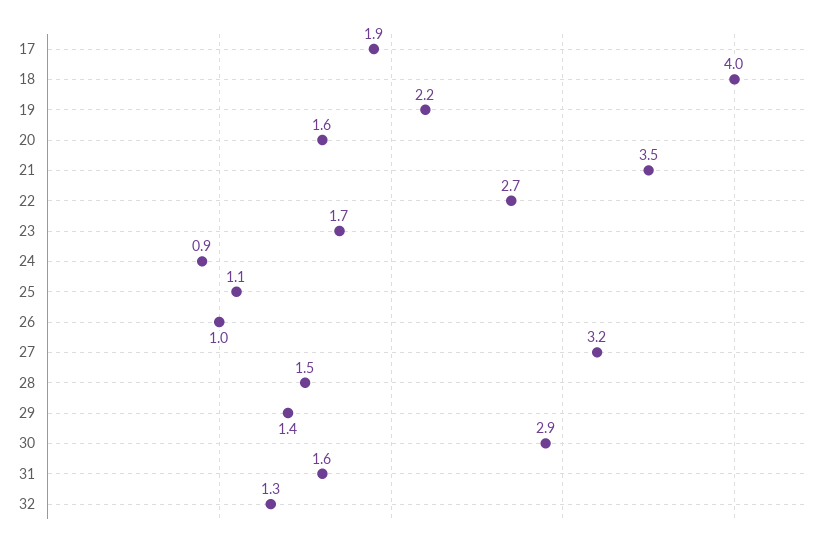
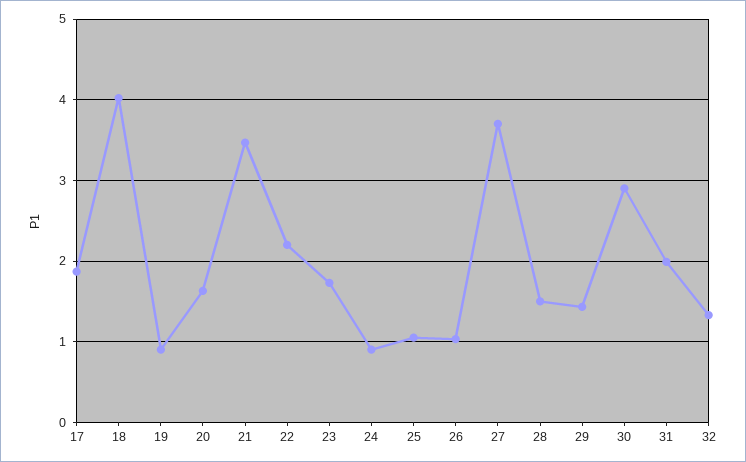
19: 2.2 -> 0.9
22: 2.7 -> 2.2
27: 3.2 -> 3.7
31: 1.6 -> 2

